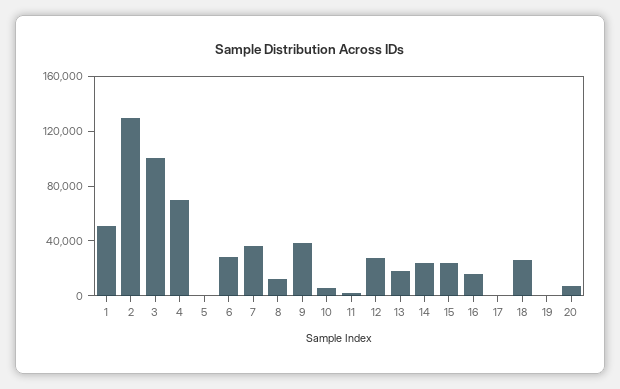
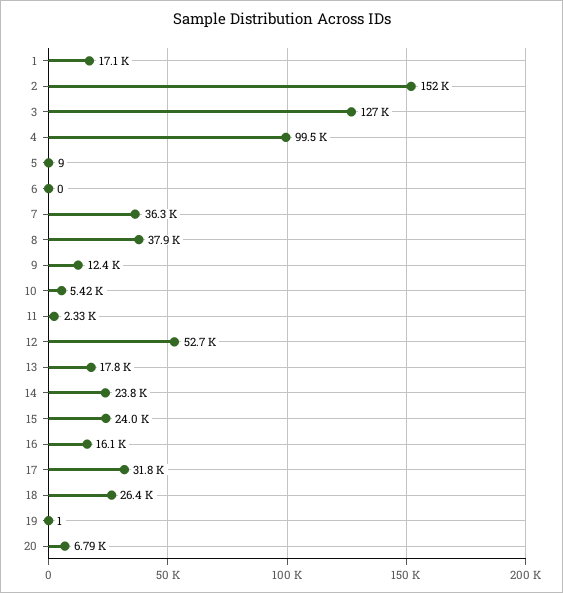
1: 50000 -> 17100
2: 130000 -> 152000
3: 100000 -> 127000
4: 70000 -> 99500
6: 30000 -> 0
8: 10000 -> 37900
9: 40000 -> 12400
12: 30000 -> 52700
17: 0 -> 31800

